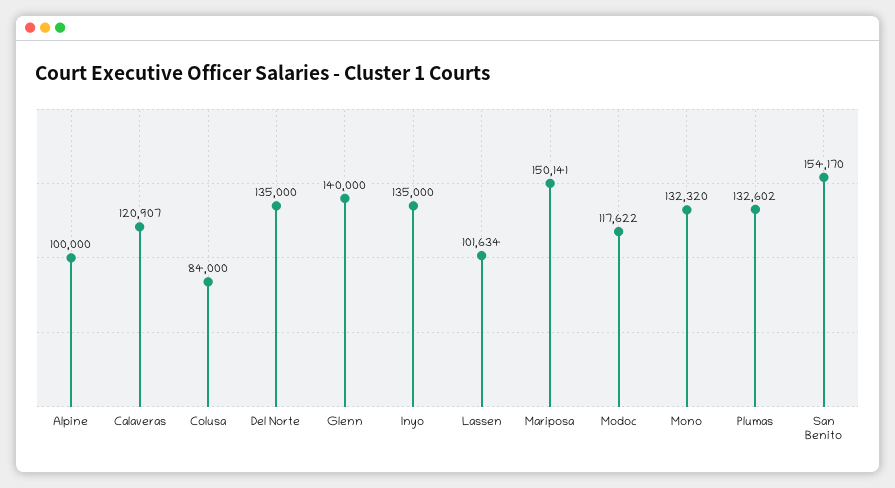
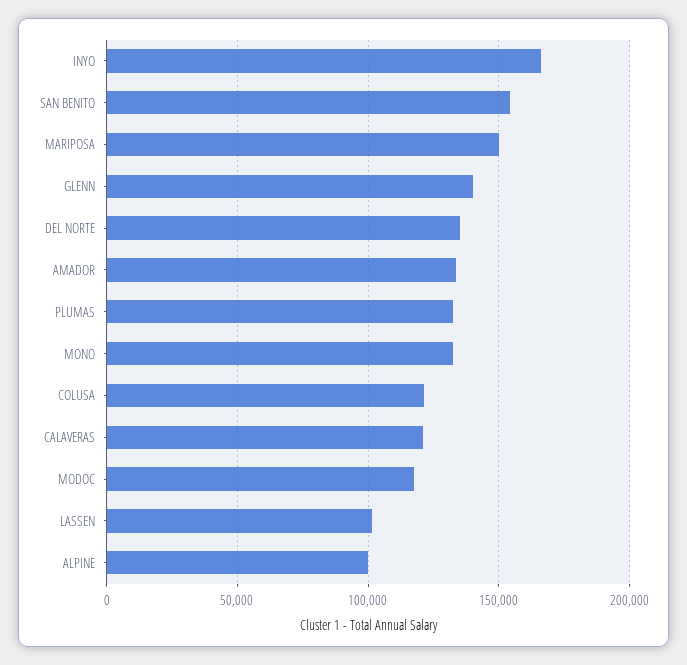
Colusa: 84000 -> 120000
Inyo: 135000 -> 165000
AMADOR: none -> 135000

